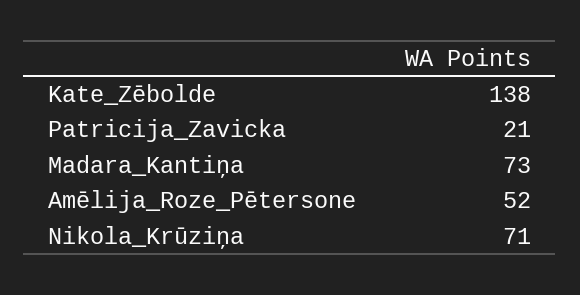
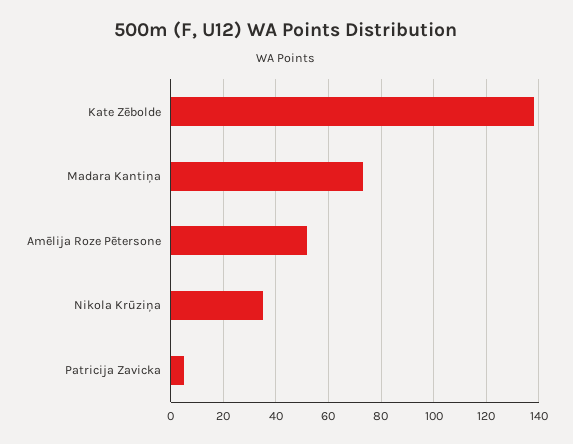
Patricija_Zavicka: 21 -> 5
Nikola_Krūziņa: 71 -> 35

